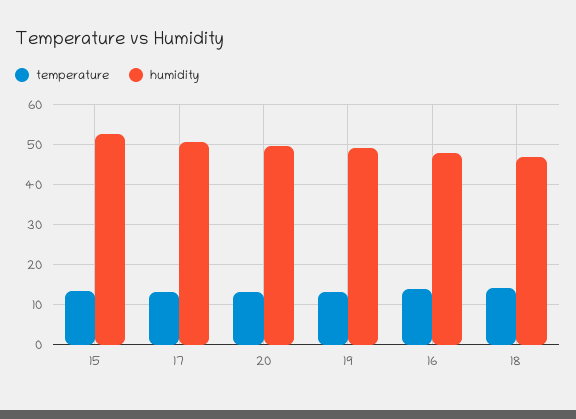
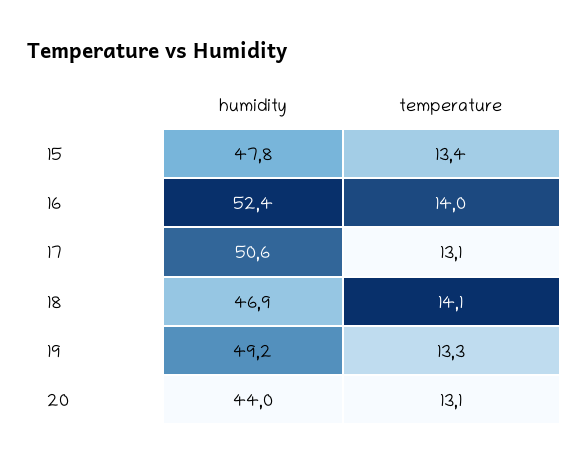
humidity, 15: 52 -> 47.8
humidity, 20: 50 -> 44
humidity, 16: 48 -> 52.4

